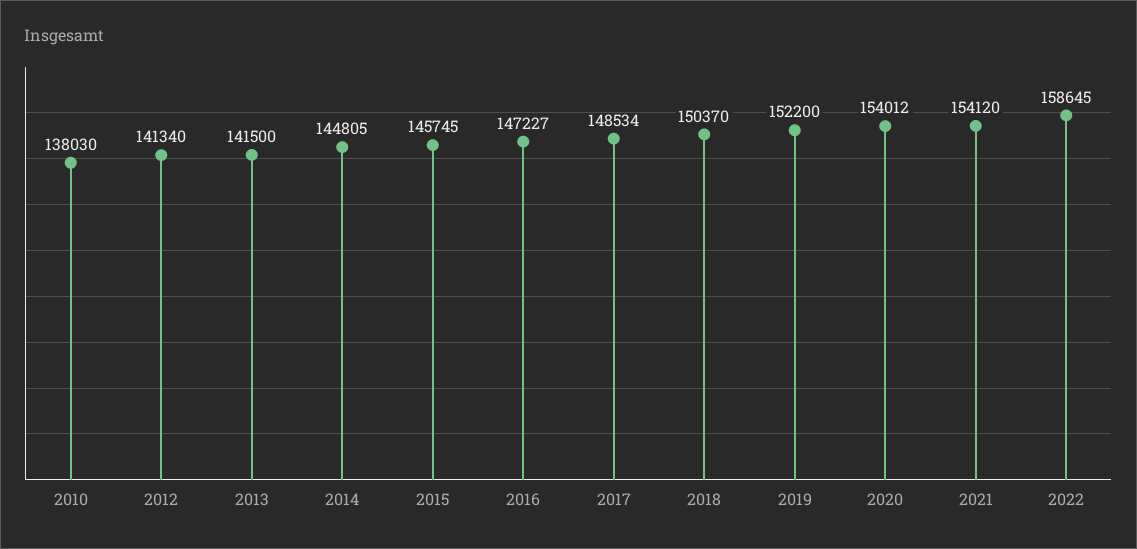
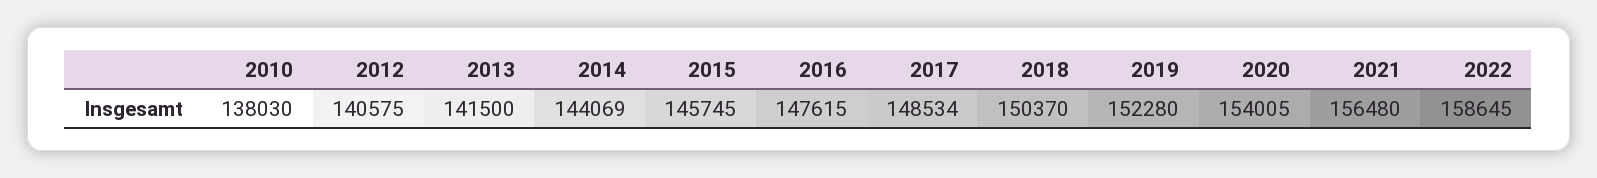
2012: 141340 -> 140575
2014: 144805 -> 144069
2016: 147227 -> 147615
2019: 152200 -> 152280
2020: 154012 -> 154005
2021: 154120 -> 156480

